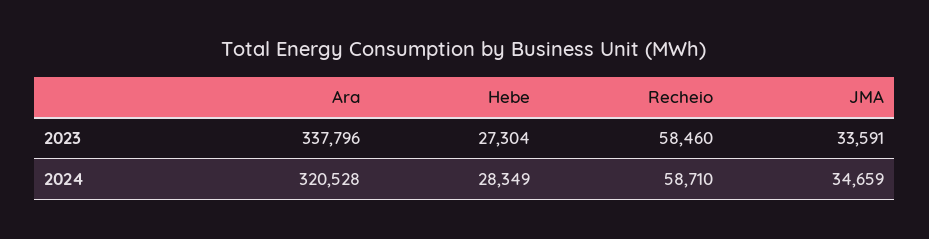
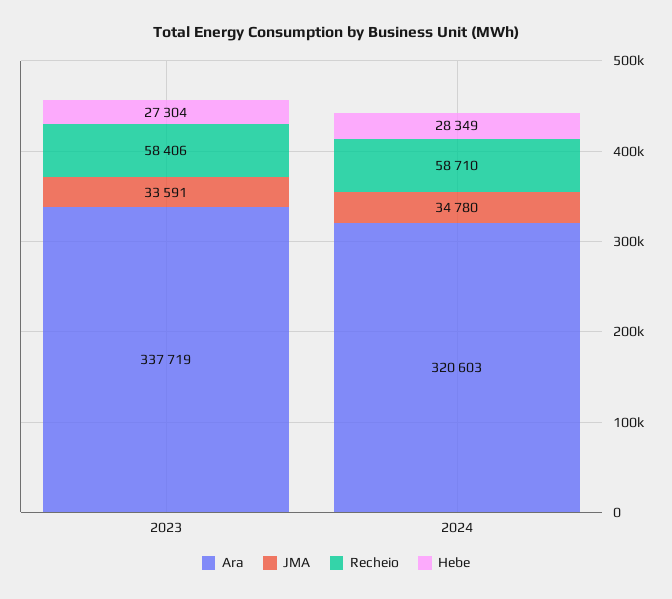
Ara, 2023: 337796 -> 337719
Recheio, 2023: 58460 -> 58406
Ara, 2024: 320528 -> 320603
JMA, 2024: 34659 -> 34780

